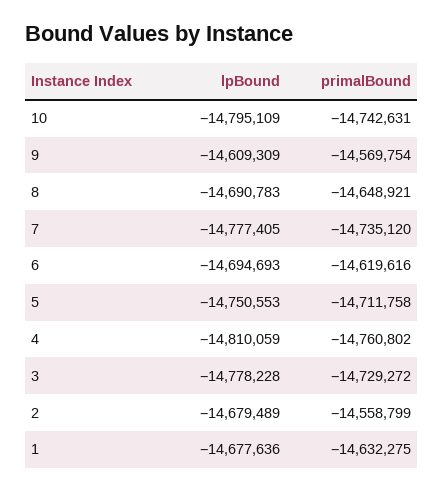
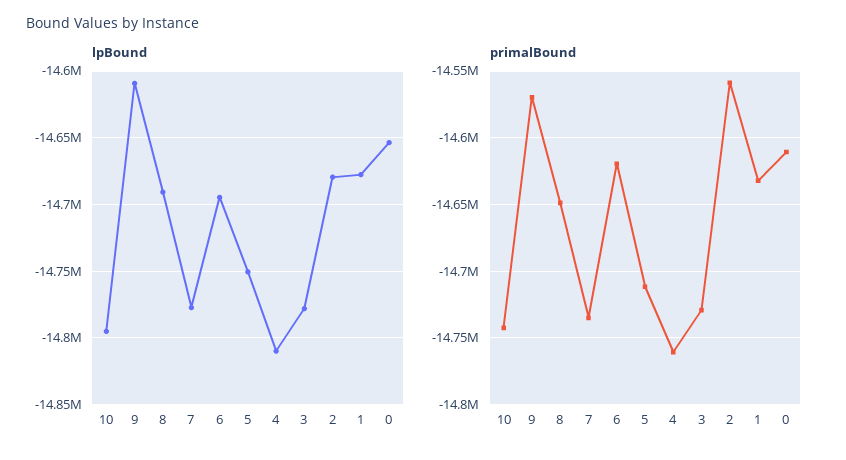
lpBound, 0: none -> -14655000
primalBound, 0: none -> -14610000

